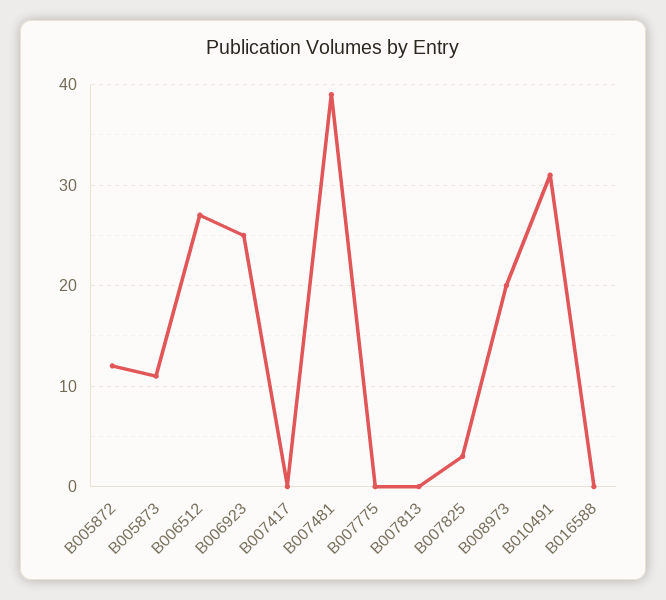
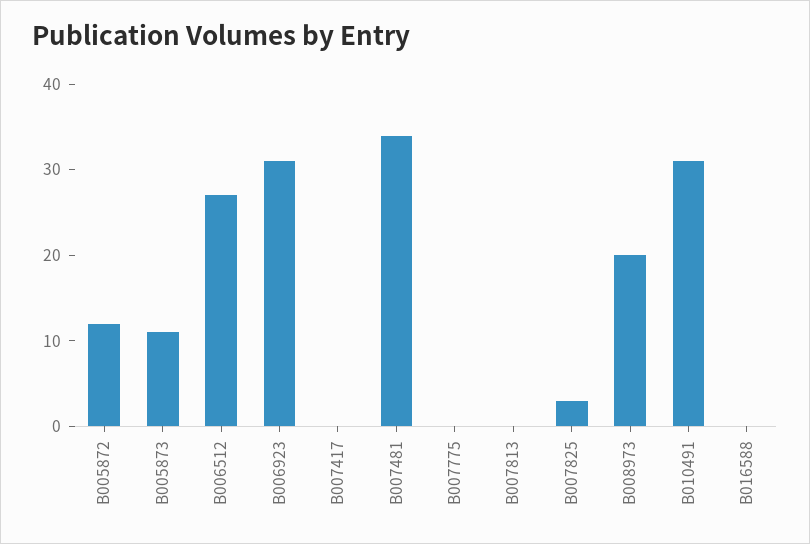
B006923: 25 -> 31
B007481: 39 -> 34

